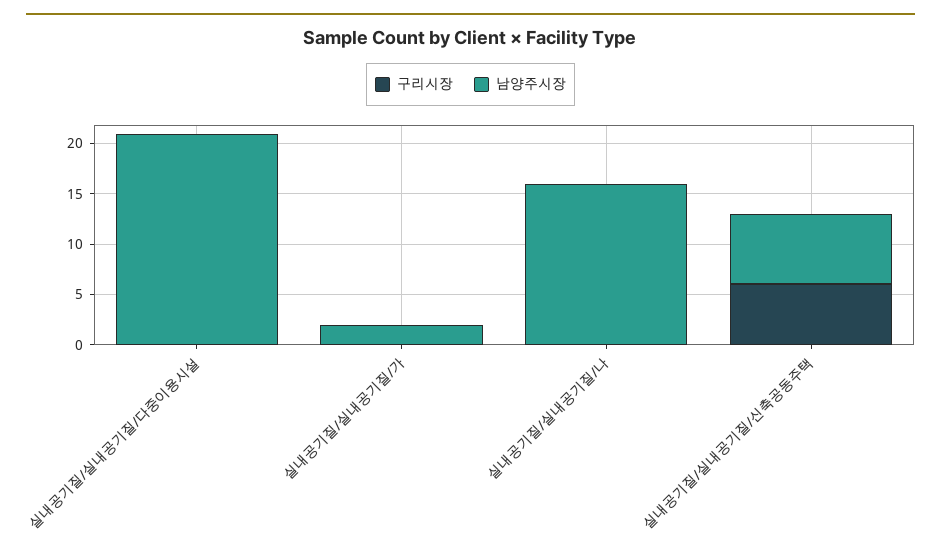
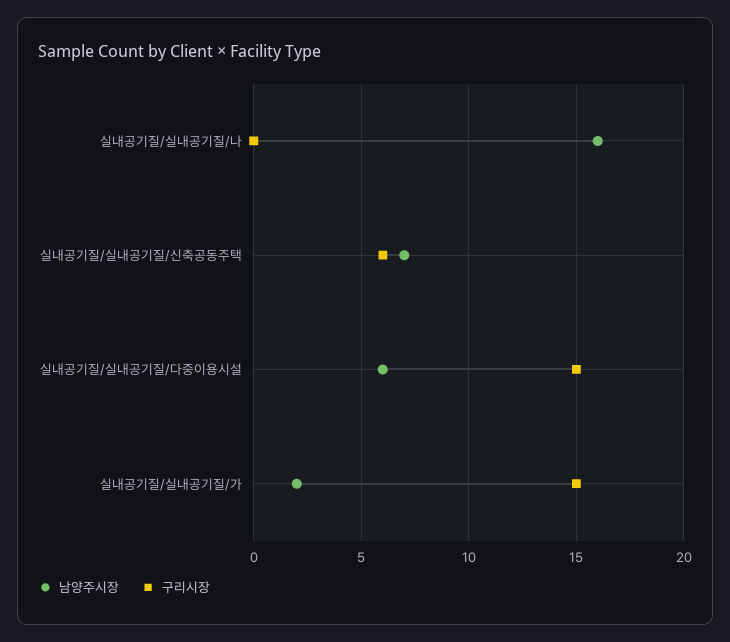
구리시장, 실내공기질/실내공기질/다중이용시설: 0 -> 15
남양주시장, 실내공기질/실내공기질/다중이용시설: 21 -> 6
구리시장, 실내공기질/실내공기질/가: 0 -> 15

